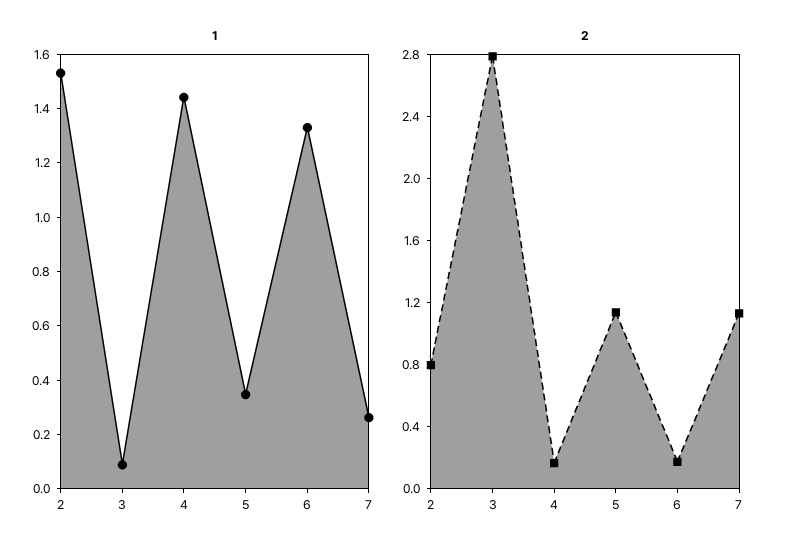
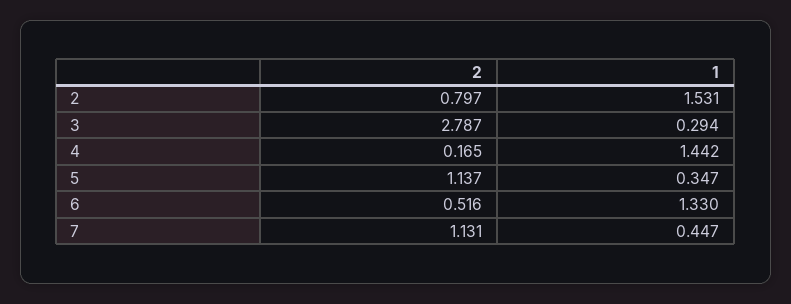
1, 3: 0.1 -> 0.294
1, 7: 0.25 -> 0.447
2, 6: 0.2 -> 0.516

